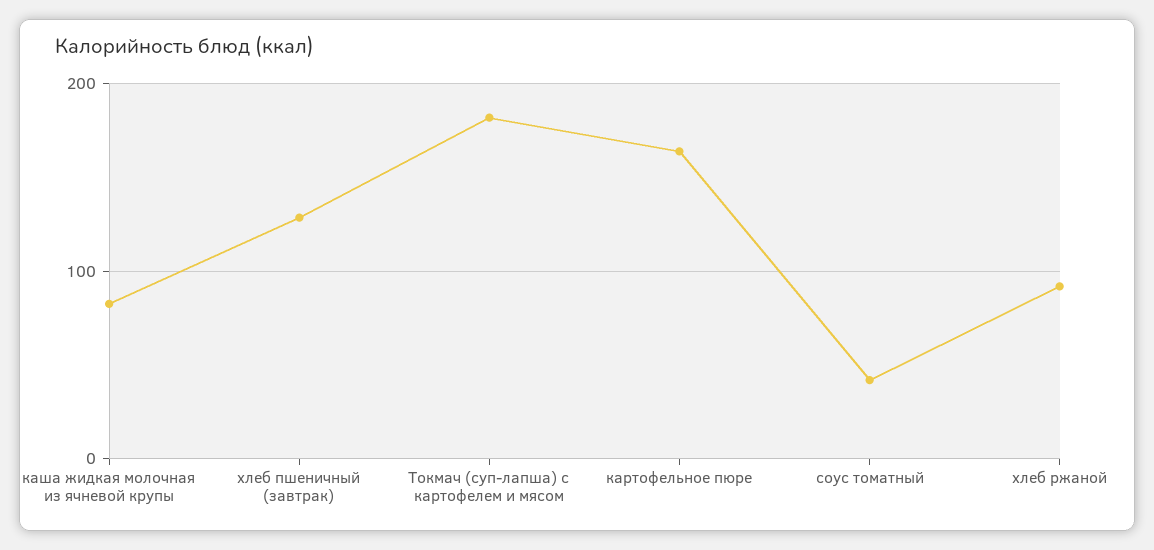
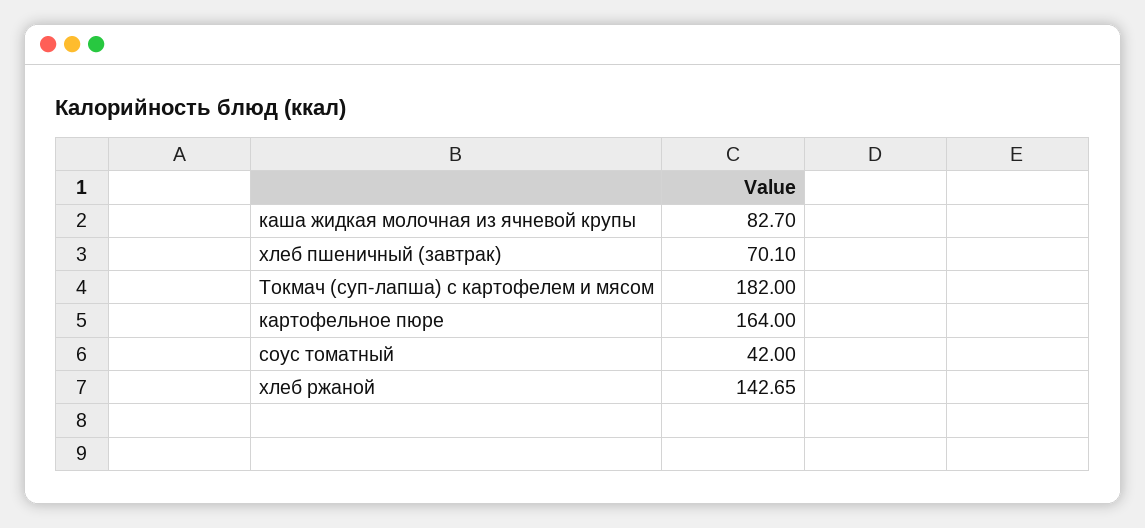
хлеб пшеничный (завтрак): 130 -> 70.1
хлеб ржаной: 90 -> 142.65

